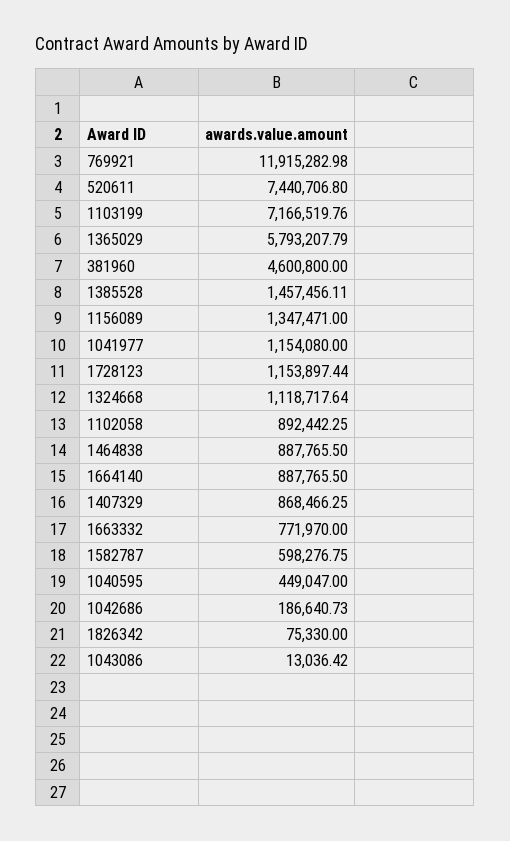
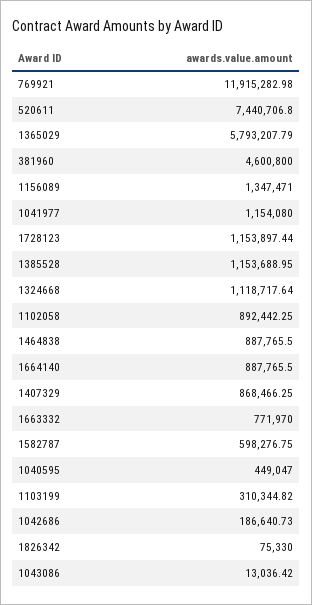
1103199: 7166519.76 -> 310344.82
1385528: 1457456.11 -> 1153688.95

